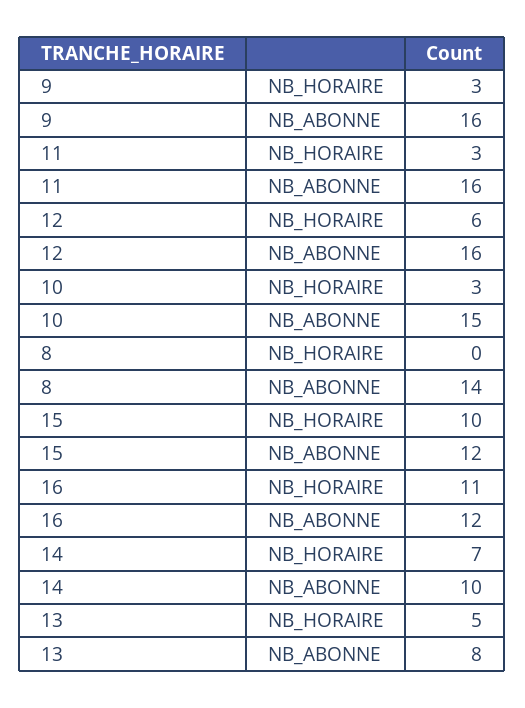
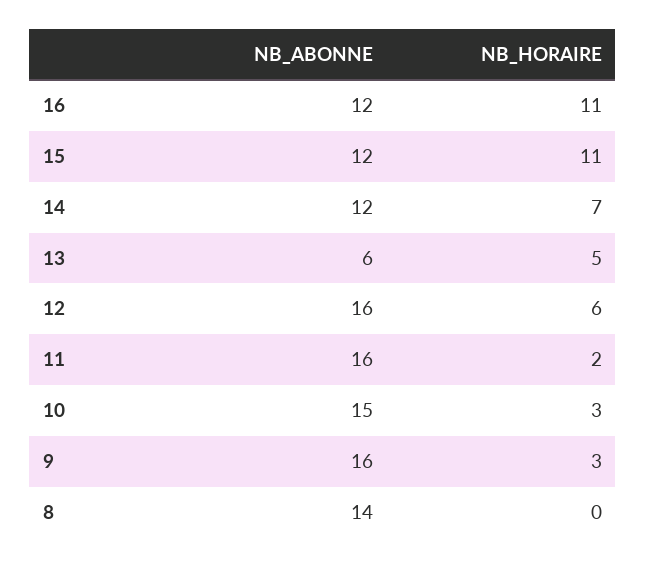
11, NB_HORAIRE: 3 -> 2
15, NB_HORAIRE: 10 -> 11
14, NB_ABONNE: 10 -> 12
13, NB_ABONNE: 8 -> 6

